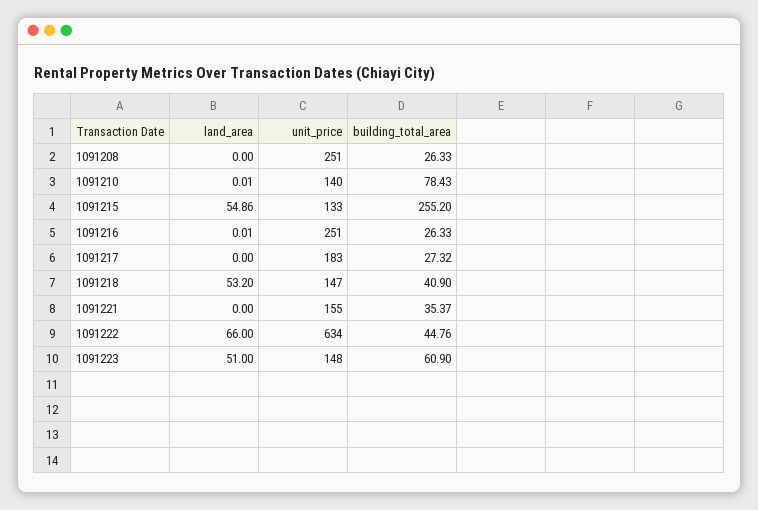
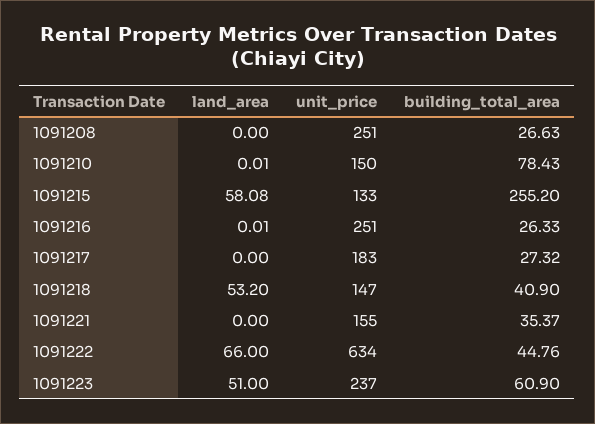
building_total_area, 1091208: 26.33 -> 26.63
unit_price, 1091210: 140 -> 150
land_area, 1091215: 54.86 -> 58.08
unit_price, 1091223: 148 -> 237

